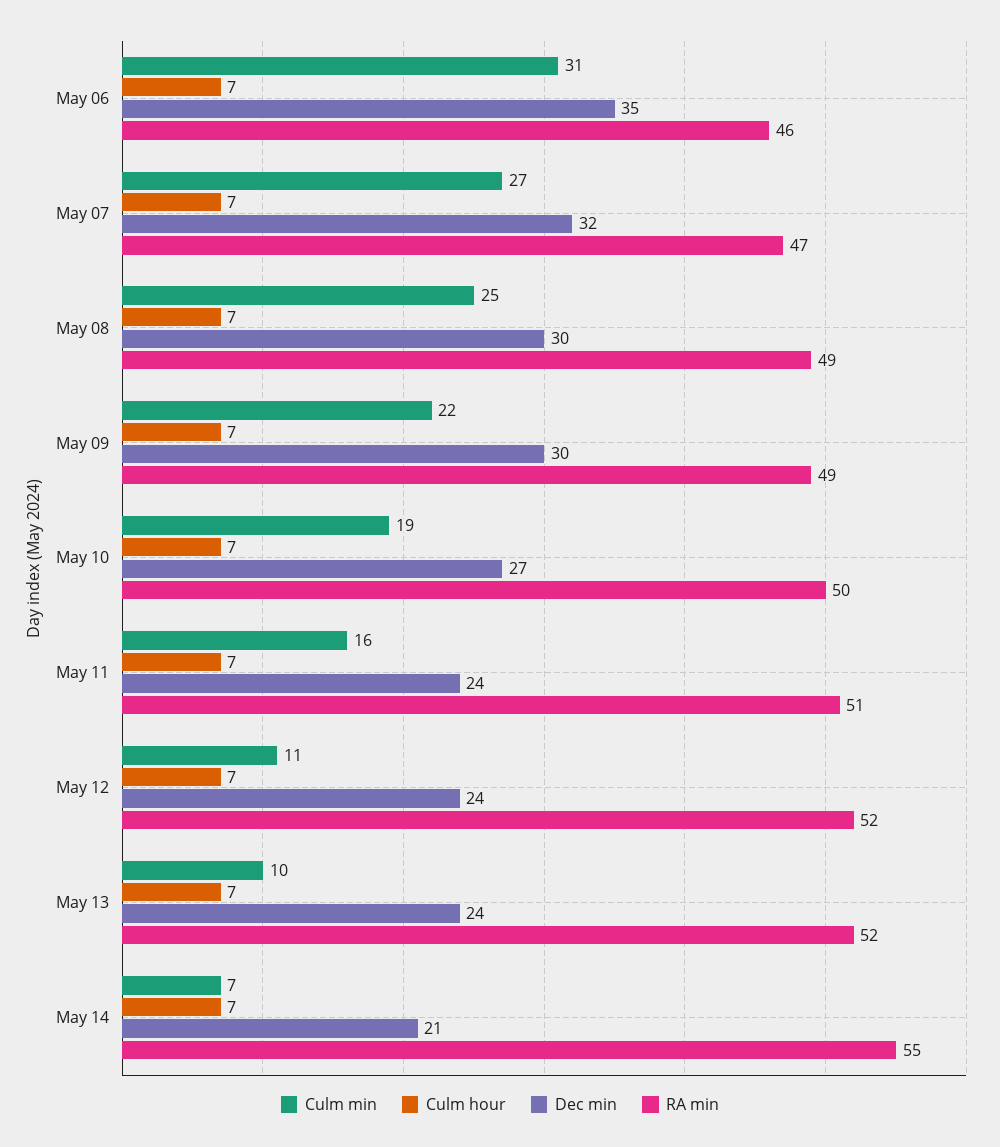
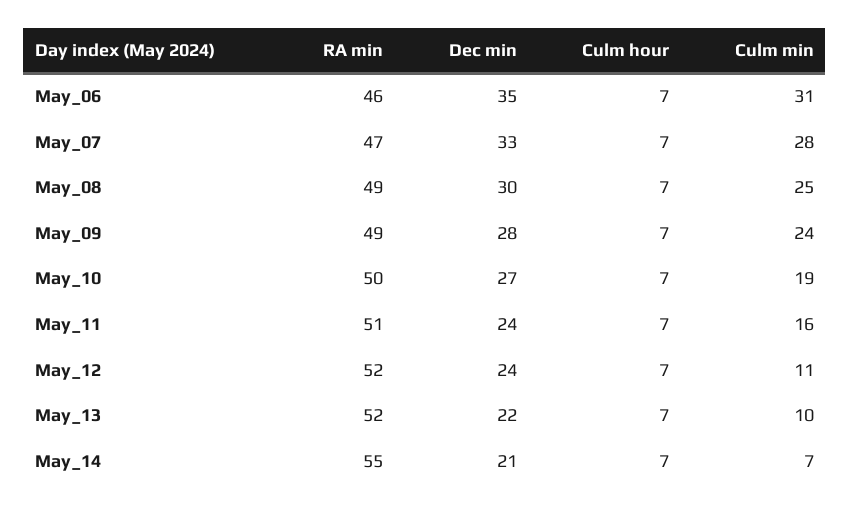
Culm min, May 07: 27 -> 28
Dec min, May 07: 32 -> 33
Culm min, May 09: 22 -> 24
Dec min, May 09: 30 -> 28
Dec min, May 13: 24 -> 22

